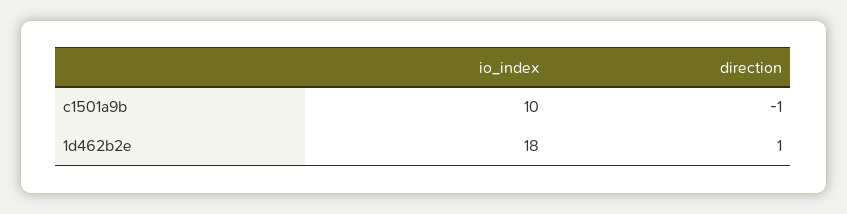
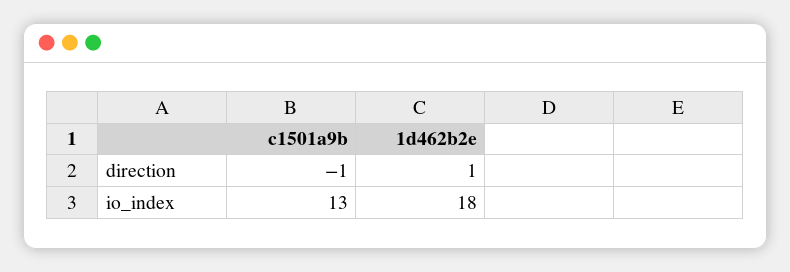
io_index, c1501a9b: 10 -> 13

